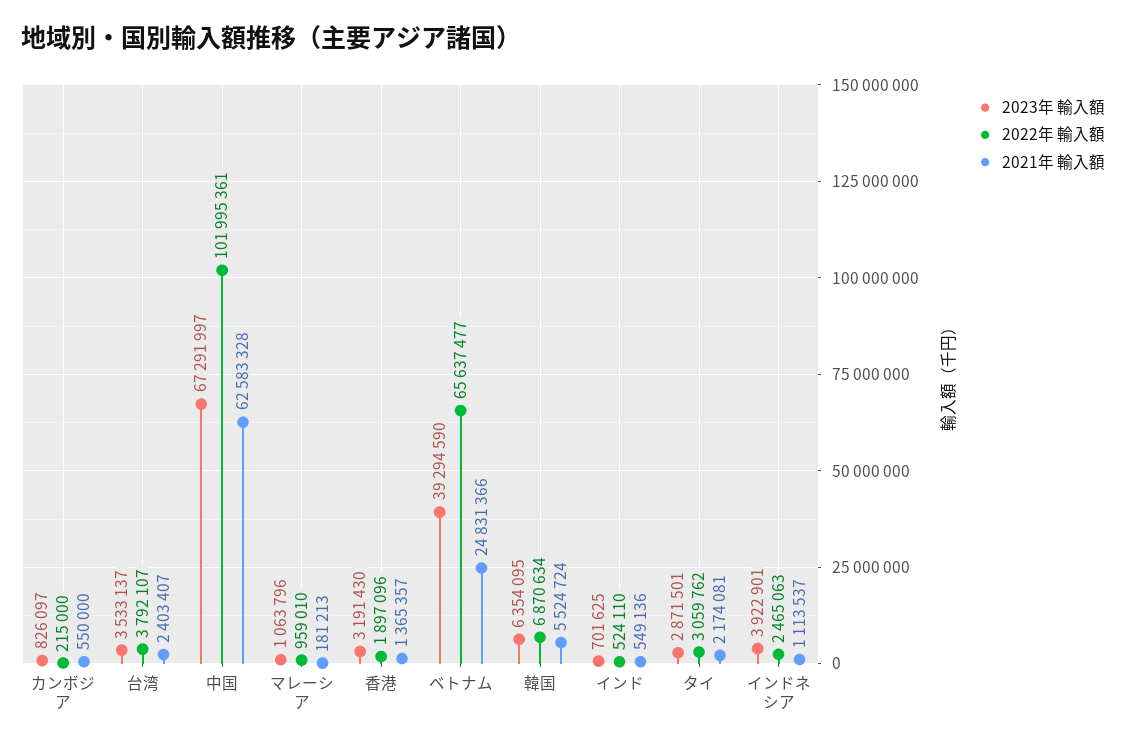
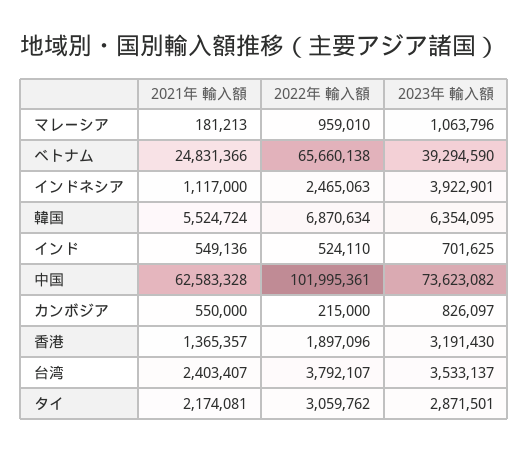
2023年 輸入額, 中国: 67291997 -> 73623082
2022年 輸入額, ベトナム: 65637477 -> 65660138
2021年 輸入額, インドネシア: 1113537 -> 1117000

